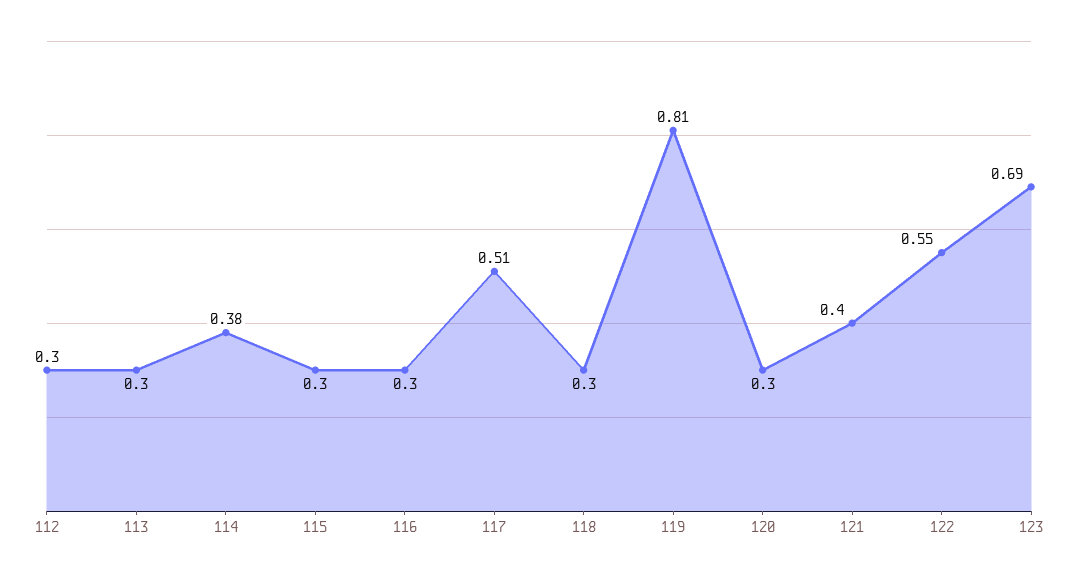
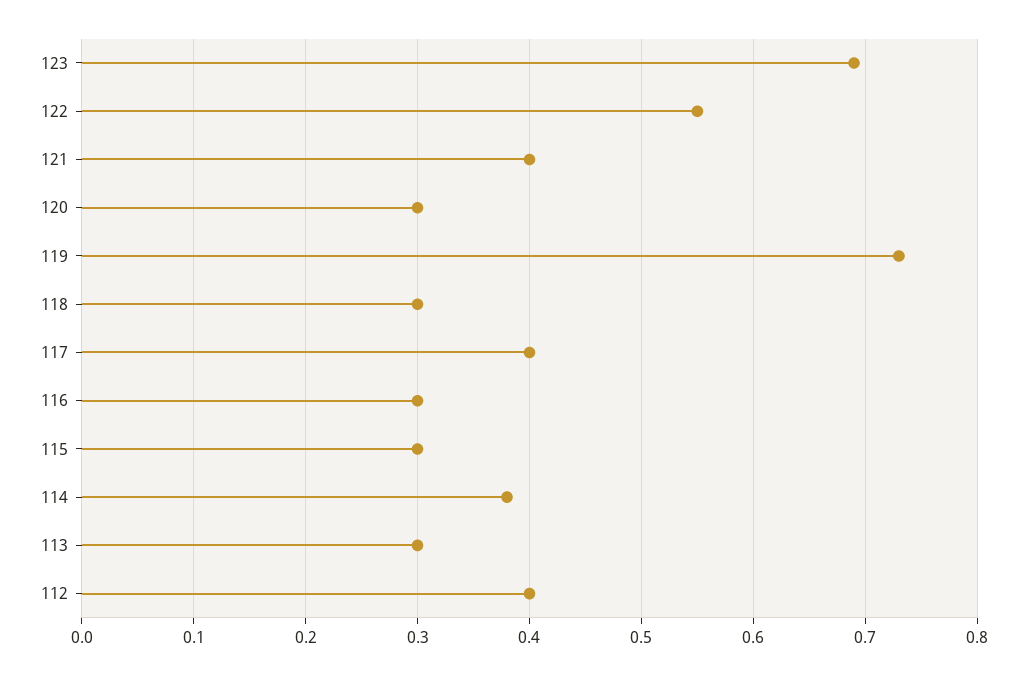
112: 0.3 -> 0.4
117: 0.51 -> 0.4
119: 0.81 -> 0.73

